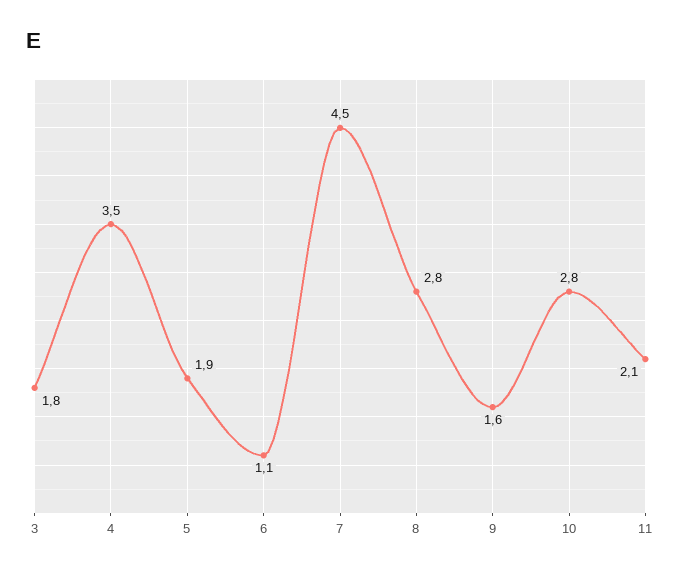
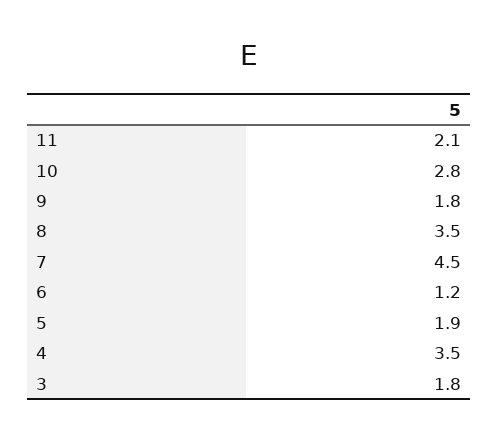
6: 1.1 -> 1.2
8: 2.8 -> 3.5
9: 1.6 -> 1.8

